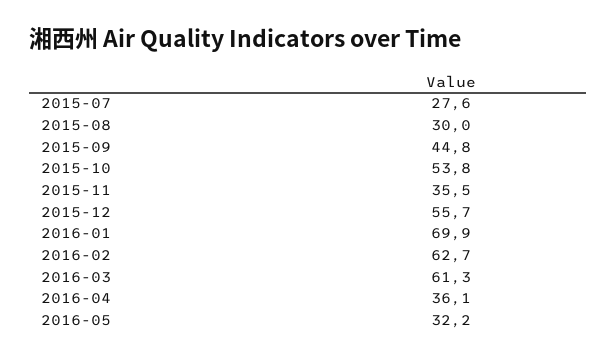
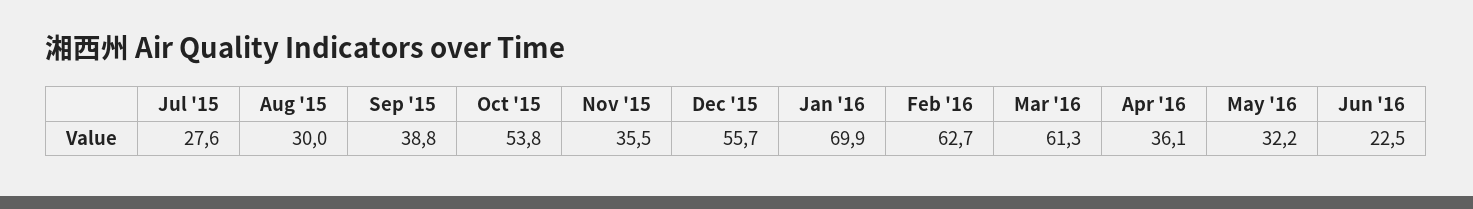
2015-09: 44.8 -> 38.8
Jun '16: none -> 22.5

